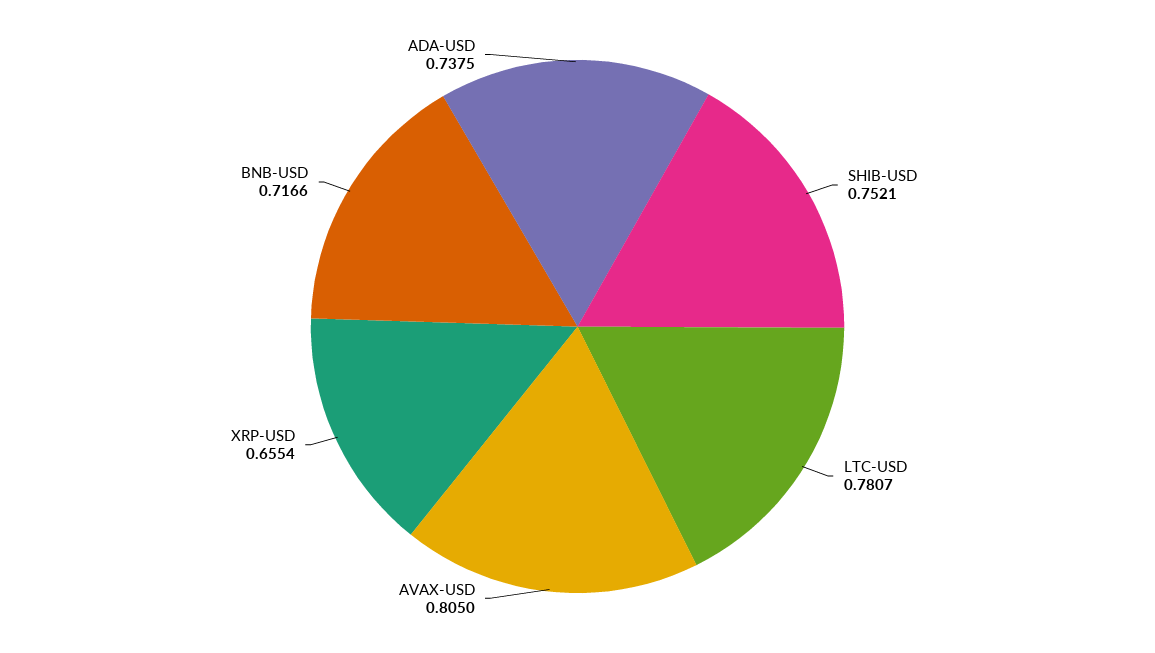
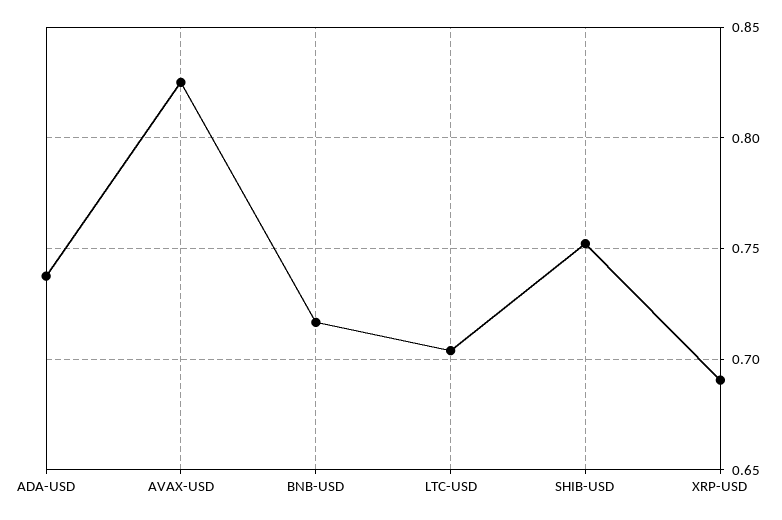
LTC-USD: 0.7807 -> 0.705
AVAX-USD: 0.805 -> 0.825
XRP-USD: 0.6554 -> 0.69

